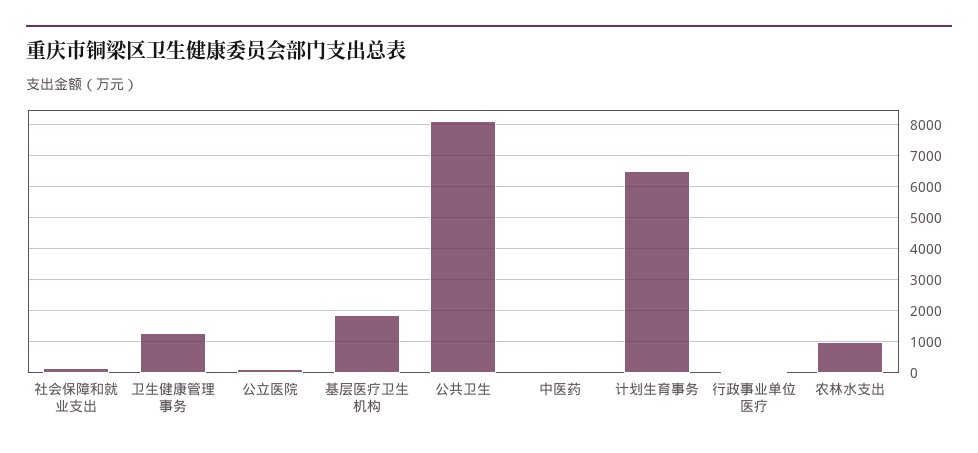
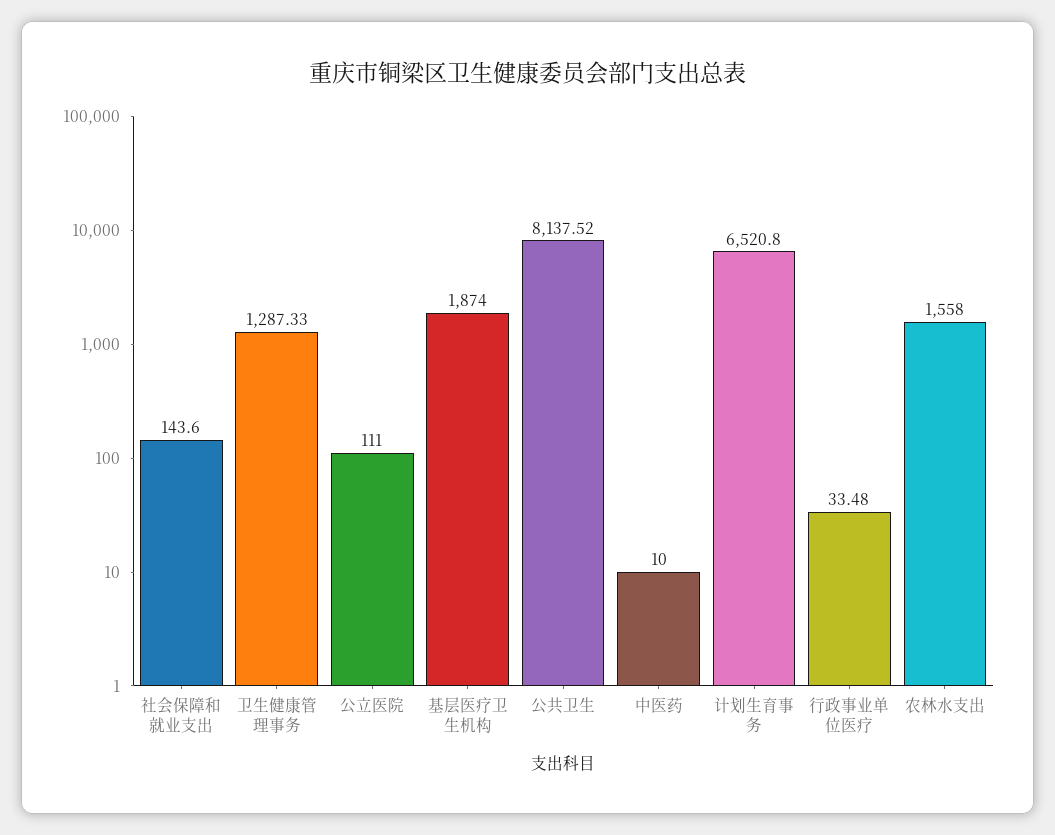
农林水支出: 1000 -> 1558

